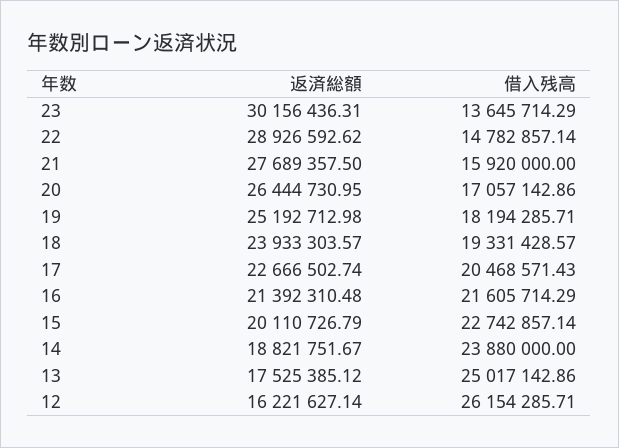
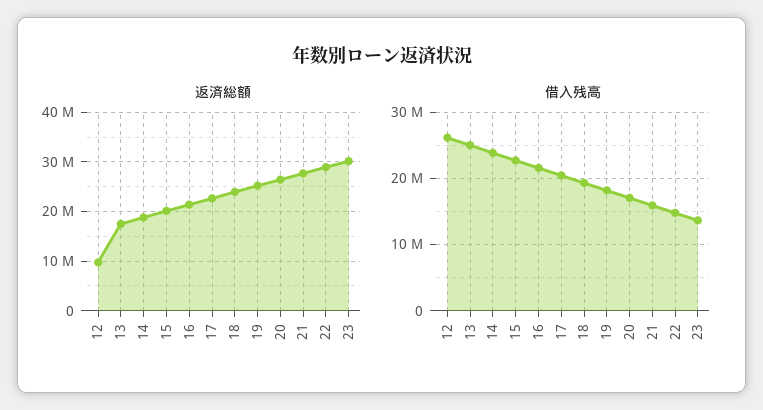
返済総額, 12: 16221627.14 -> 10000000

